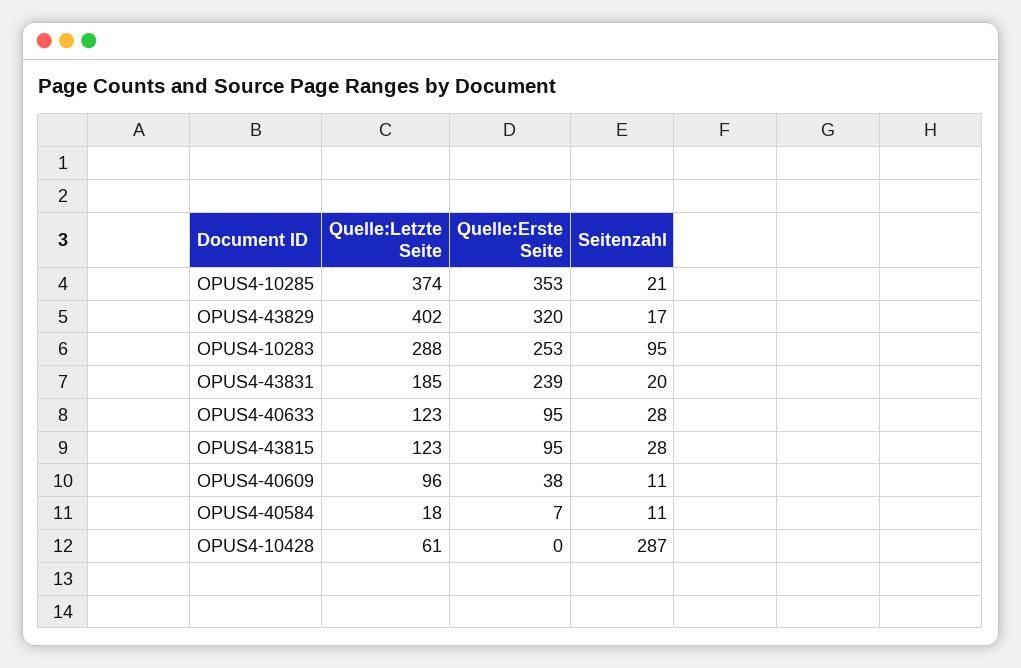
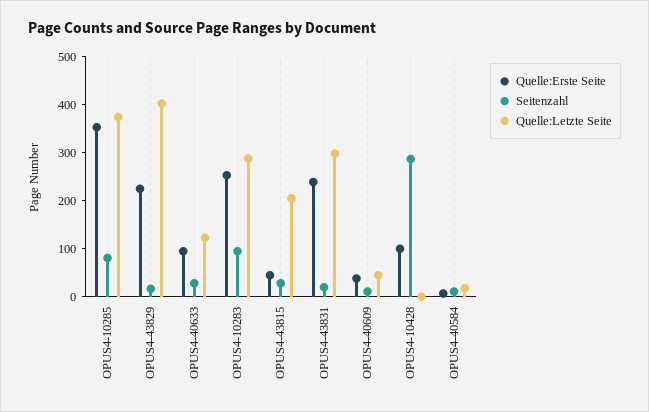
Seitenzahl, OPUS4-10285: 21 -> 80
Quelle:Erste Seite, OPUS4-43829: 320 -> 220
Quelle:Letzte Seite, OPUS4-43831: 185 -> 300
Quelle:Letzte Seite, OPUS4-43815: 123 -> 200
Quelle:Erste Seite, OPUS4-43815: 95 -> 40
Quelle:Letzte Seite, OPUS4-40609: 96 -> 40
Quelle:Letzte Seite, OPUS4-10428: 61 -> 0
Quelle:Erste Seite, OPUS4-10428: 0 -> 100

